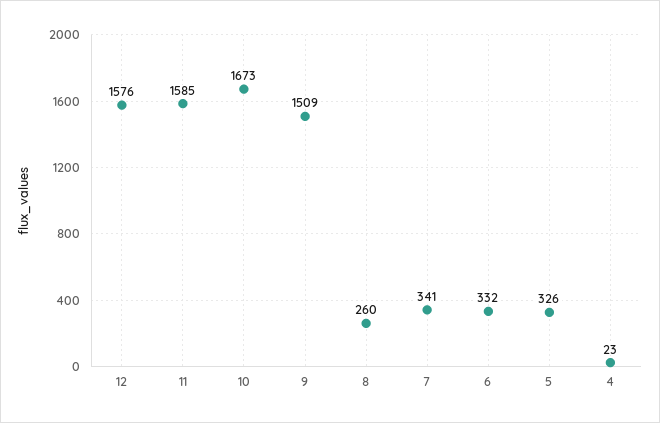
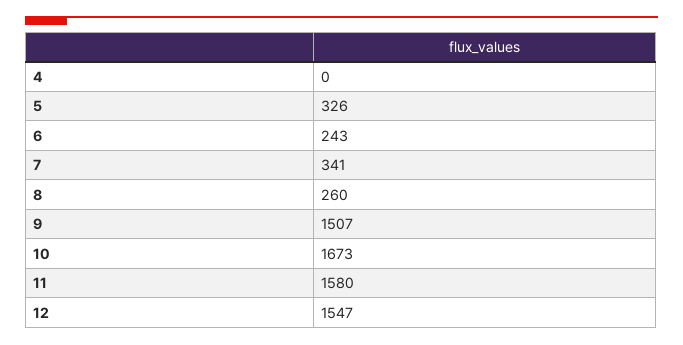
12: 1576 -> 1547
11: 1585 -> 1580
9: 1509 -> 1507
6: 332 -> 243
4: 23 -> 0

